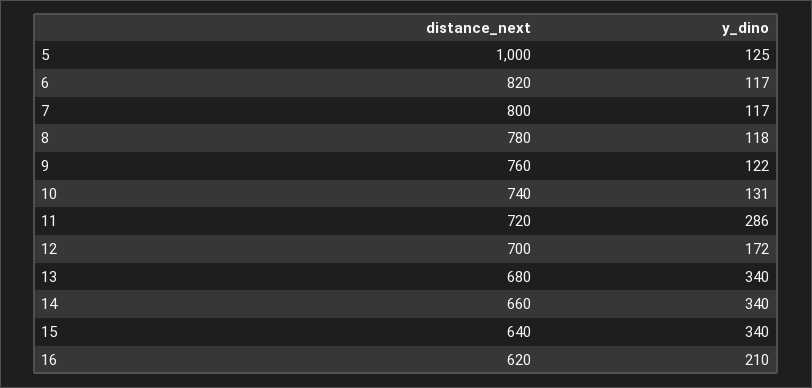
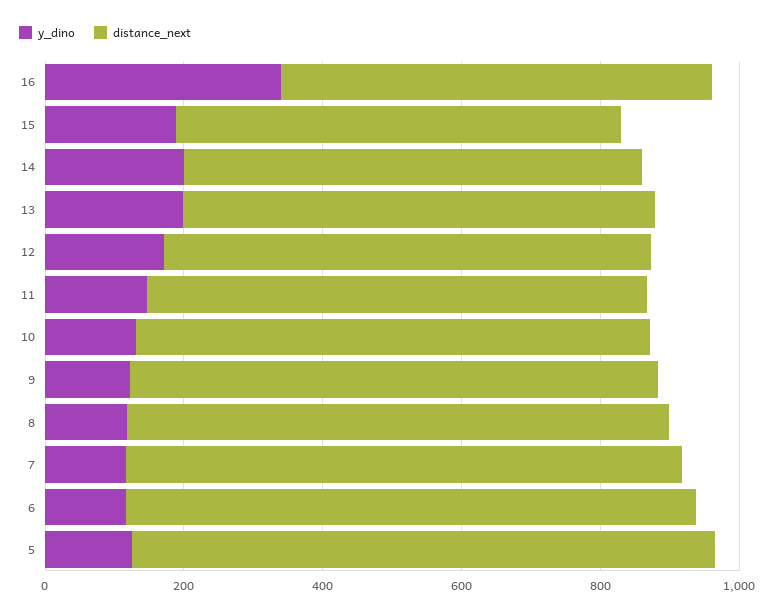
distance_next, 5: 1000 -> 850
y_dino, 11: 286 -> 150
y_dino, 13: 340 -> 200
y_dino, 14: 340 -> 200
y_dino, 15: 340 -> 200
y_dino, 16: 210 -> 350

